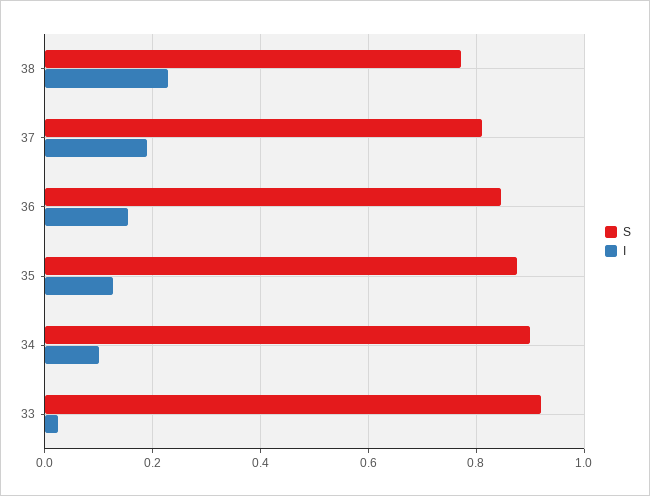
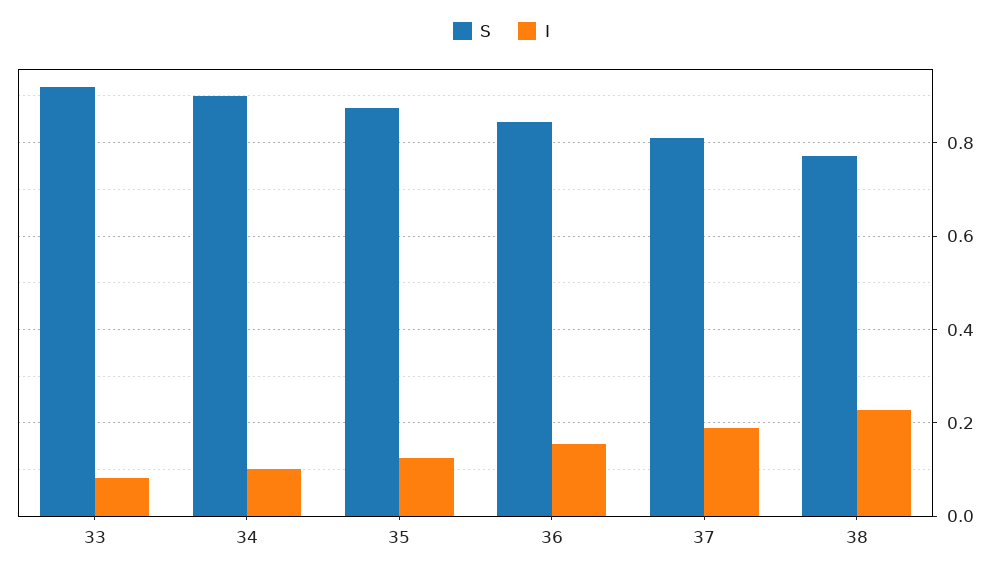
I, 33: 0.02 -> 0.08

